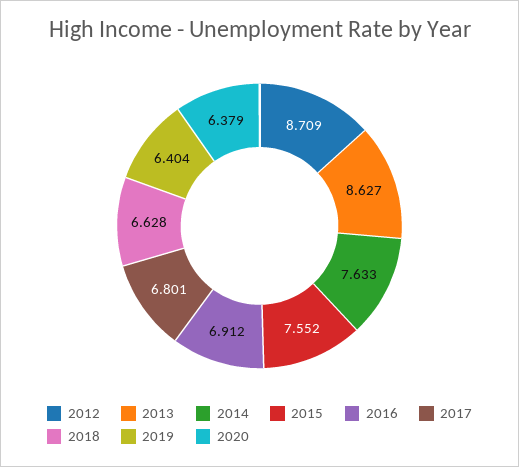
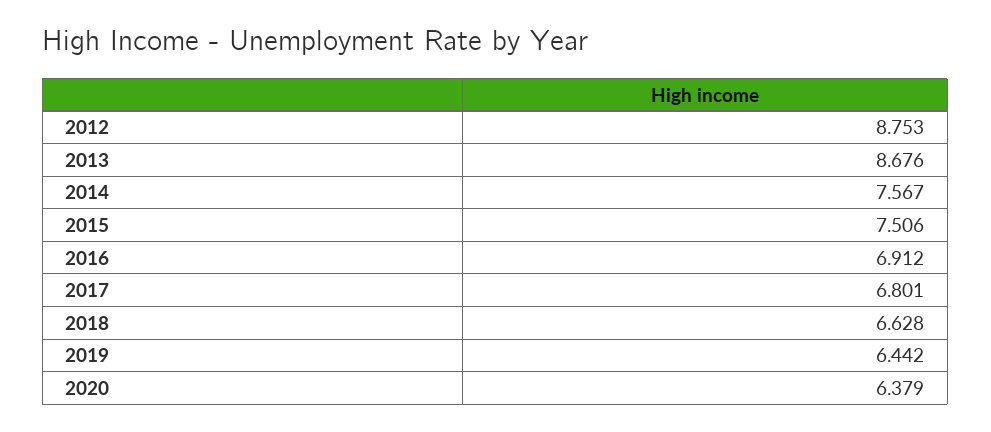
2012: 8.709 -> 8.753
2013: 8.627 -> 8.676
2014: 7.633 -> 7.567
2015: 7.552 -> 7.506
2019: 6.404 -> 6.442

